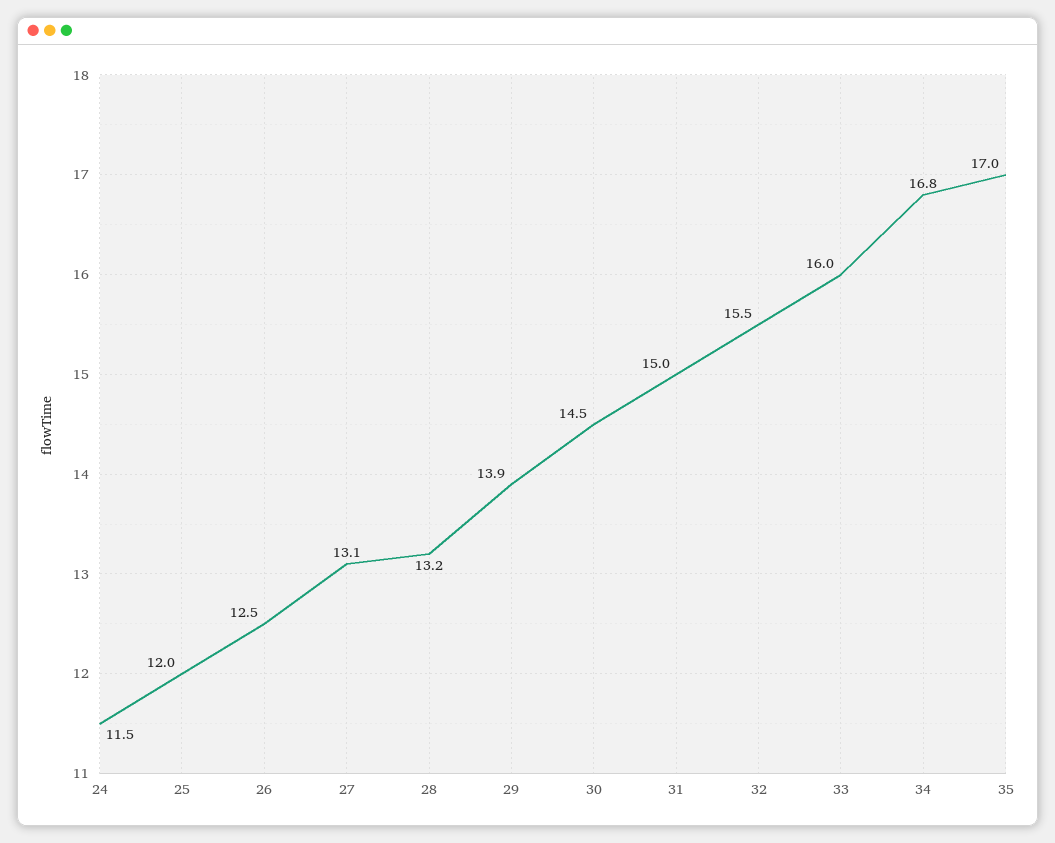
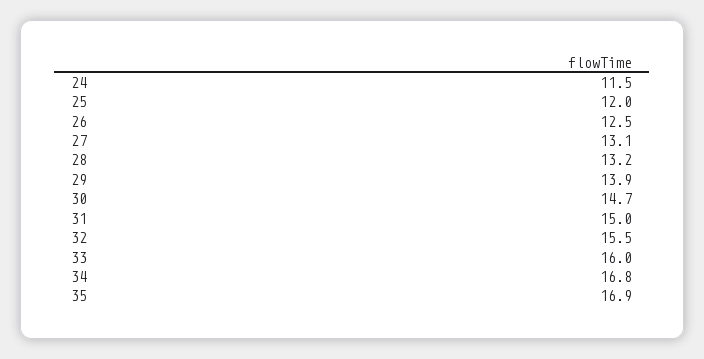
30: 14.5 -> 14.7
35: 17 -> 16.9

